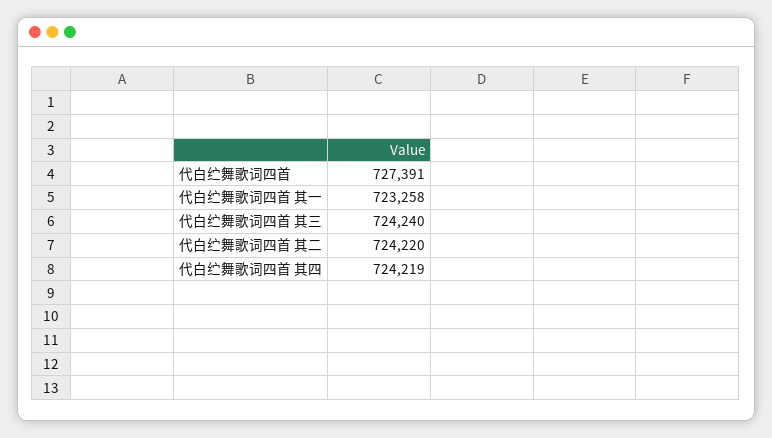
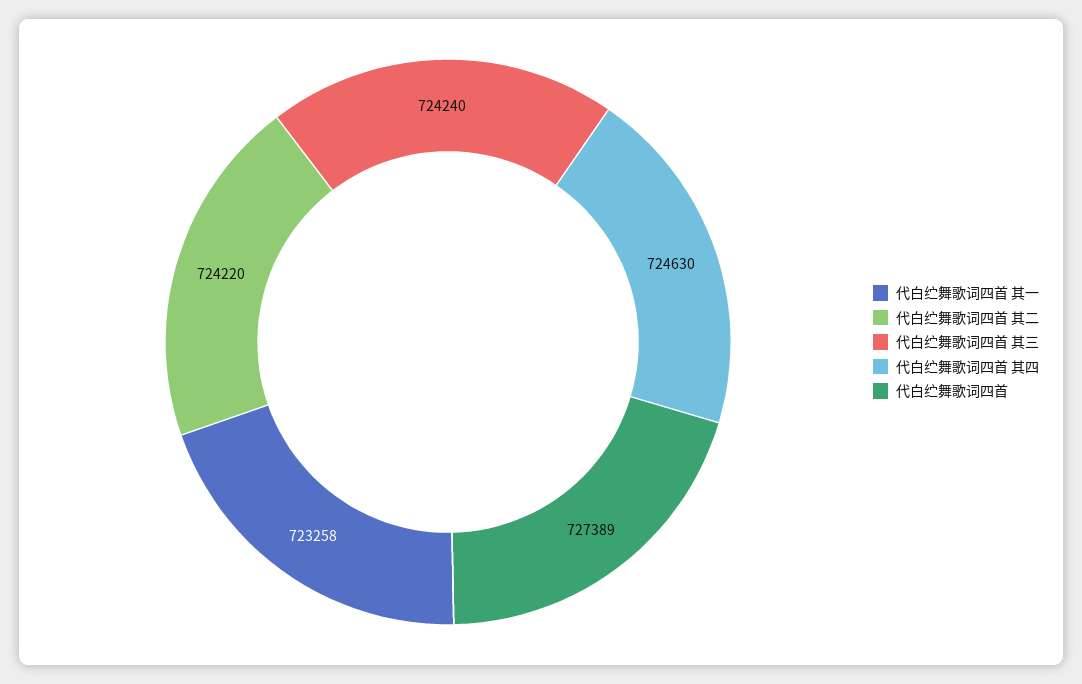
代白纻舞歌词四首: 727391 -> 727389
代白纻舞歌词四首 其四: 724219 -> 724630

